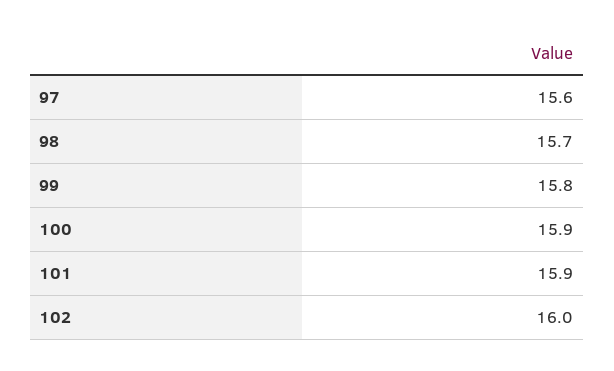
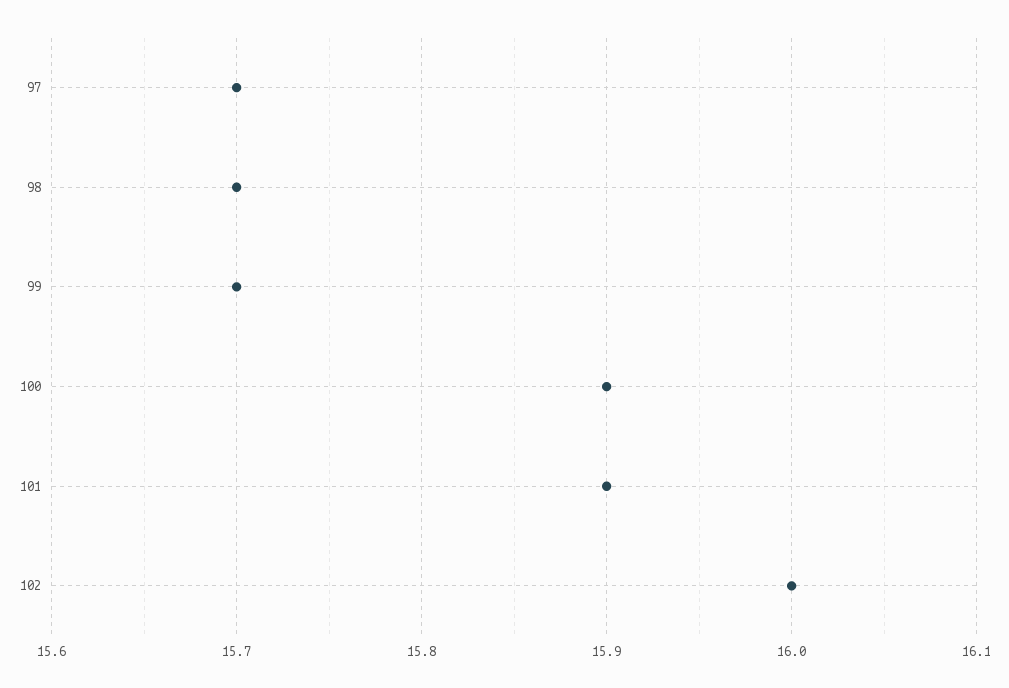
97: 15.6 -> 15.7
99: 15.8 -> 15.7

